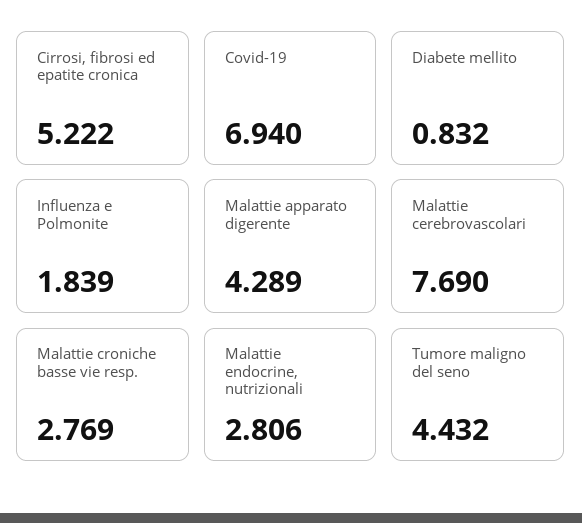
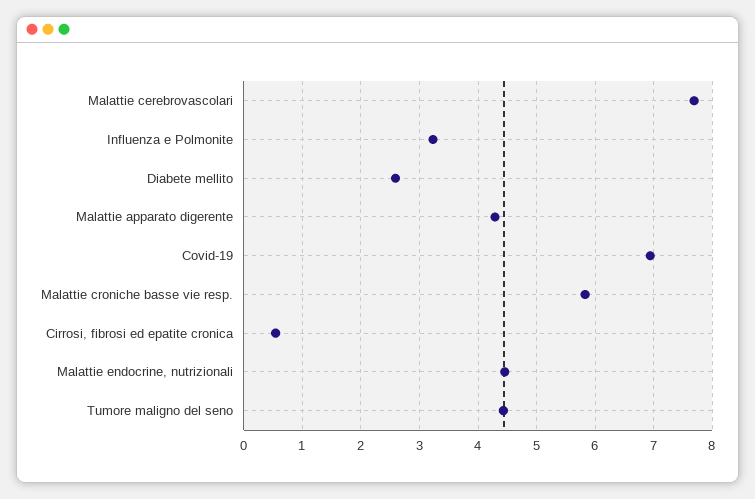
Cirrosi, fibrosi ed epatite cronica: 5.222 -> 0.6
Diabete mellito: 0.832 -> 2.6
Influenza e Polmonite: 1.839 -> 3.2
Malattie croniche basse vie resp.: 2.769 -> 5.8
Malattie endocrine, nutrizionali: 2.806 -> 4.4

